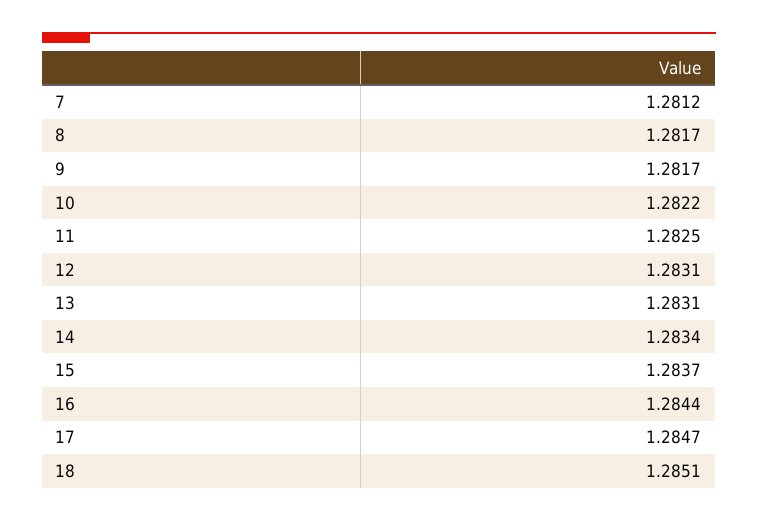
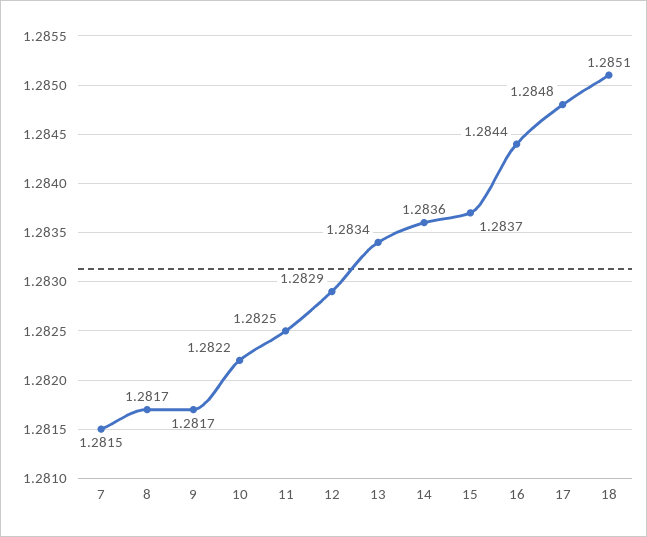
7: 1.2812 -> 1.2815
12: 1.2831 -> 1.2829
13: 1.2831 -> 1.2834
14: 1.2834 -> 1.2836
17: 1.2847 -> 1.2848

